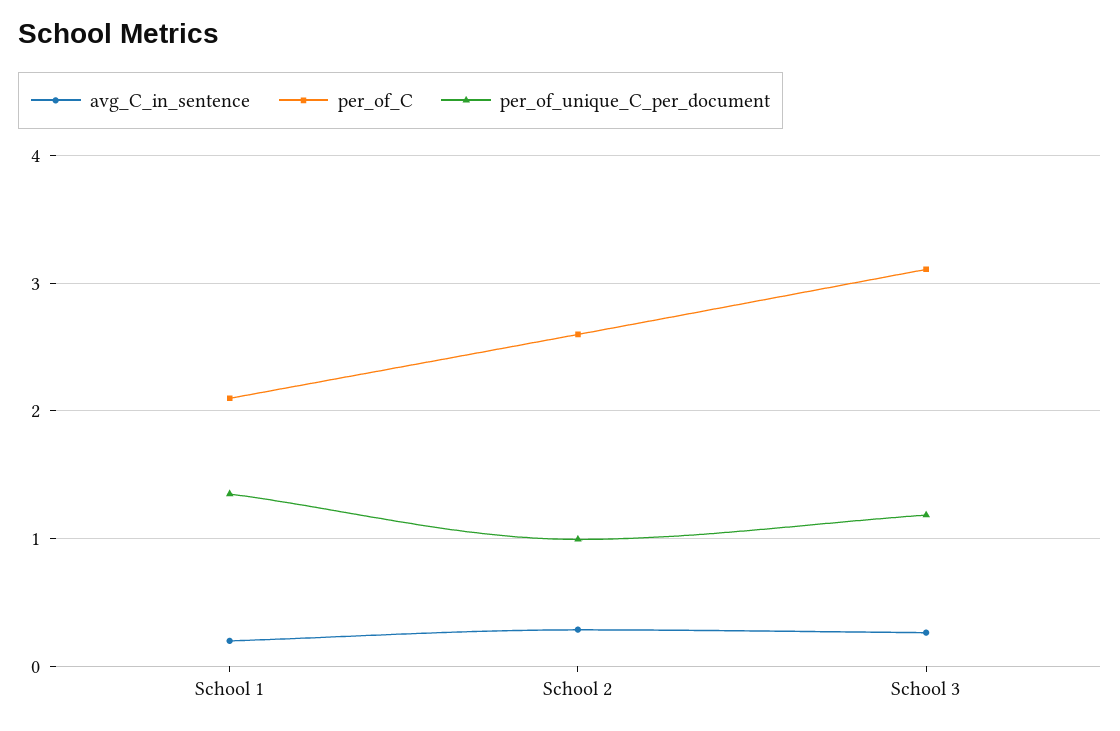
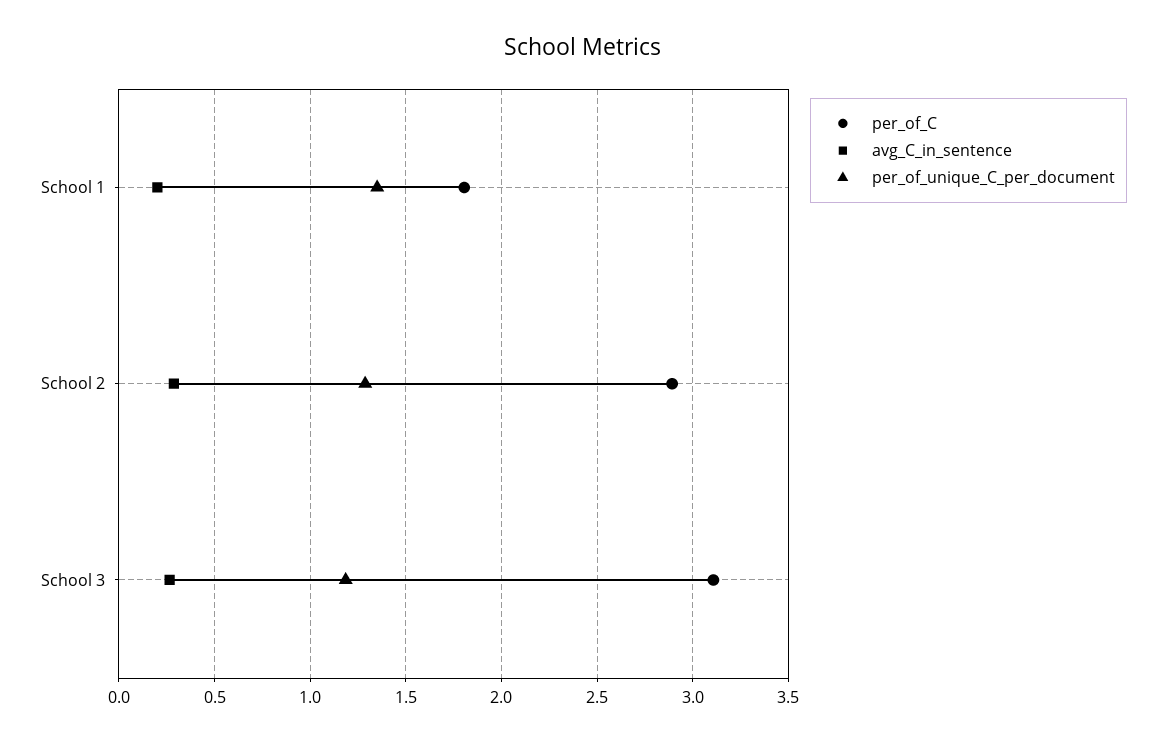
per_of_C, School 1: 2.1 -> 1.8
per_of_C, School 2: 2.6 -> 2.9
per_of_unique_C_per_document, School 2: 1 -> 1.3

